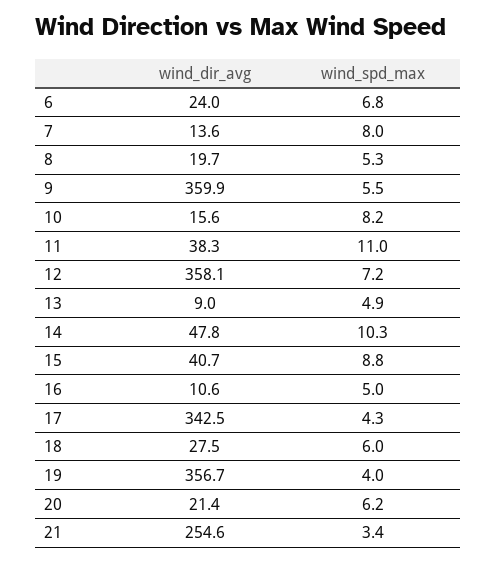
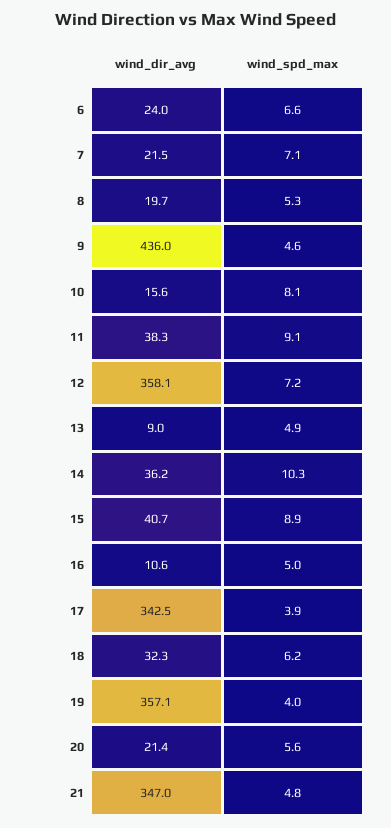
wind_spd_max, 6: 6.8 -> 6.6
wind_dir_avg, 7: 13.6 -> 21.5
wind_spd_max, 7: 8 -> 7.1
wind_dir_avg, 9: 359.9 -> 436
wind_spd_max, 9: 5.5 -> 4.6
wind_spd_max, 10: 8.2 -> 8.1
wind_spd_max, 11: 11 -> 9.1
wind_dir_avg, 14: 47.8 -> 36.2
wind_spd_max, 15: 8.8 -> 8.9
wind_spd_max, 17: 4.3 -> 3.9
wind_dir_avg, 18: 27.5 -> 32.3
wind_spd_max, 18: 6 -> 6.2
wind_dir_avg, 19: 356.7 -> 357.1
wind_spd_max, 20: 6.2 -> 5.6
wind_dir_avg, 21: 254.6 -> 347
wind_spd_max, 21: 3.4 -> 4.8

